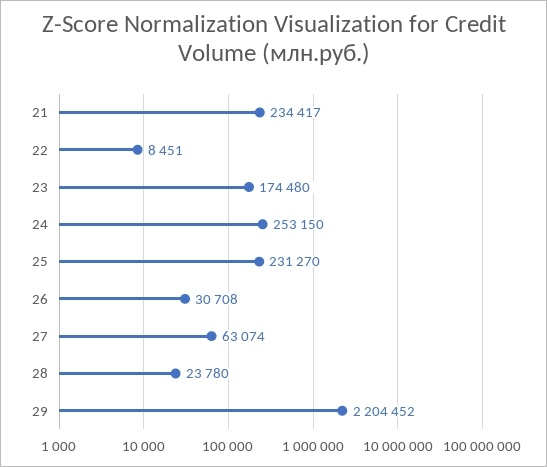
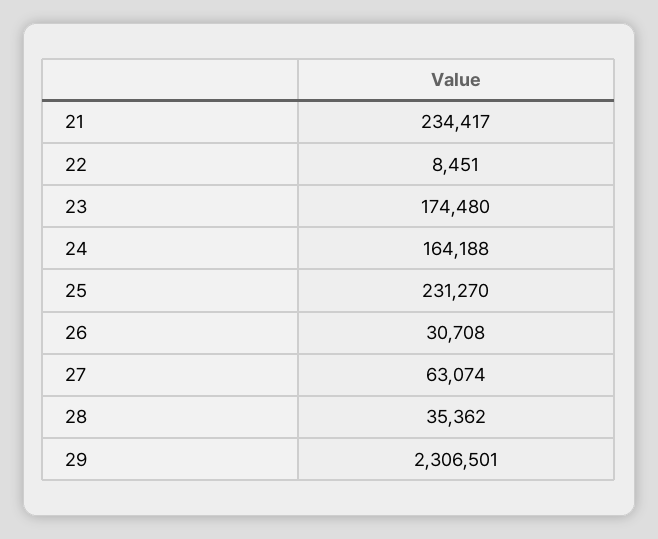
24: 253150 -> 164188
28: 23780 -> 35362
29: 2204452 -> 2306501

